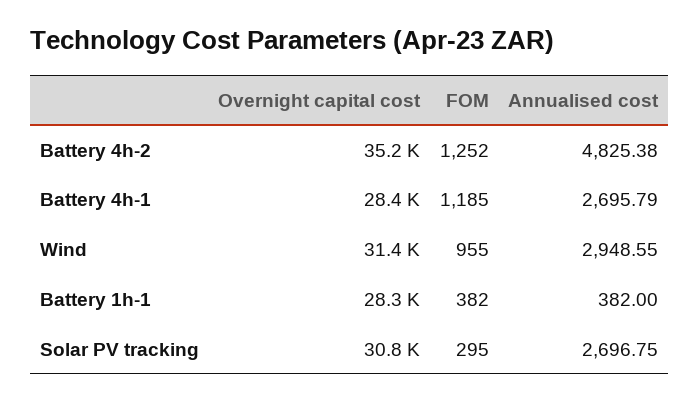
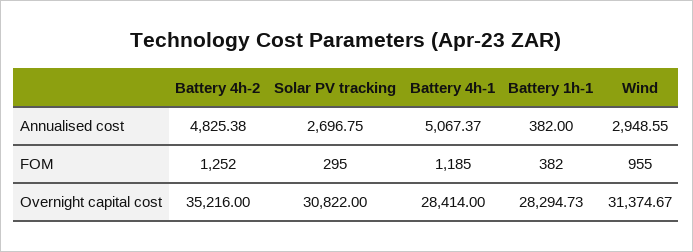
Annualised cost, Battery 4h-1: 2695.79 -> 5067.37

